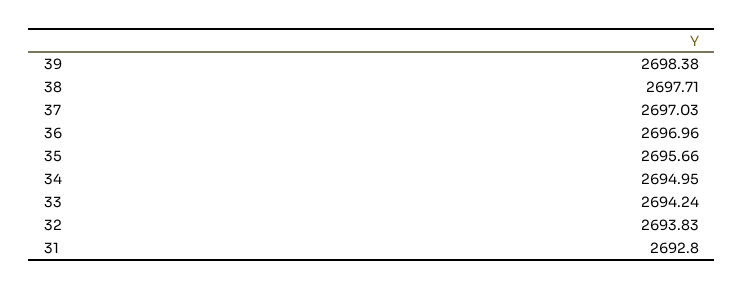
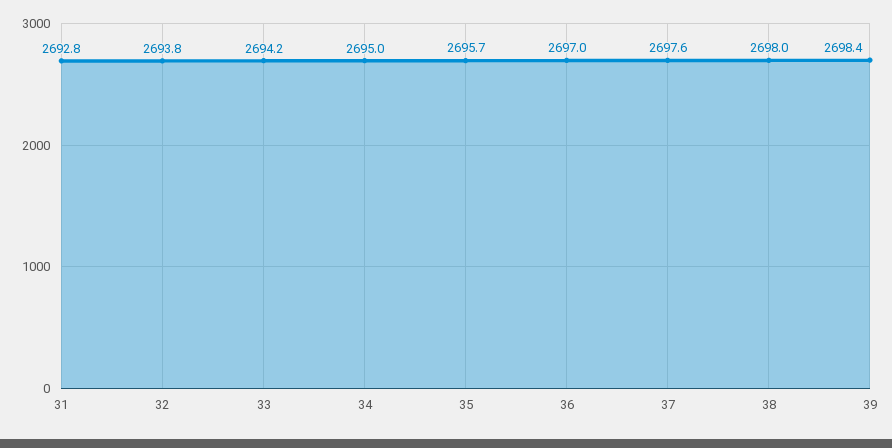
38: 2697.71 -> 2698
37: 2697.03 -> 2697.6

